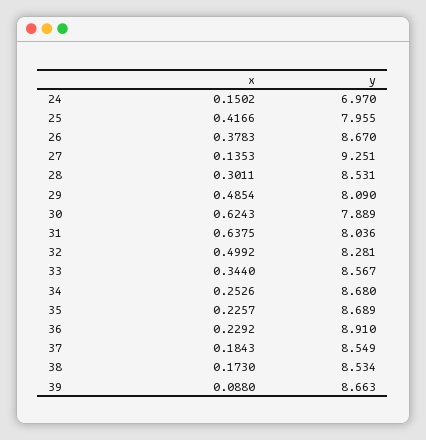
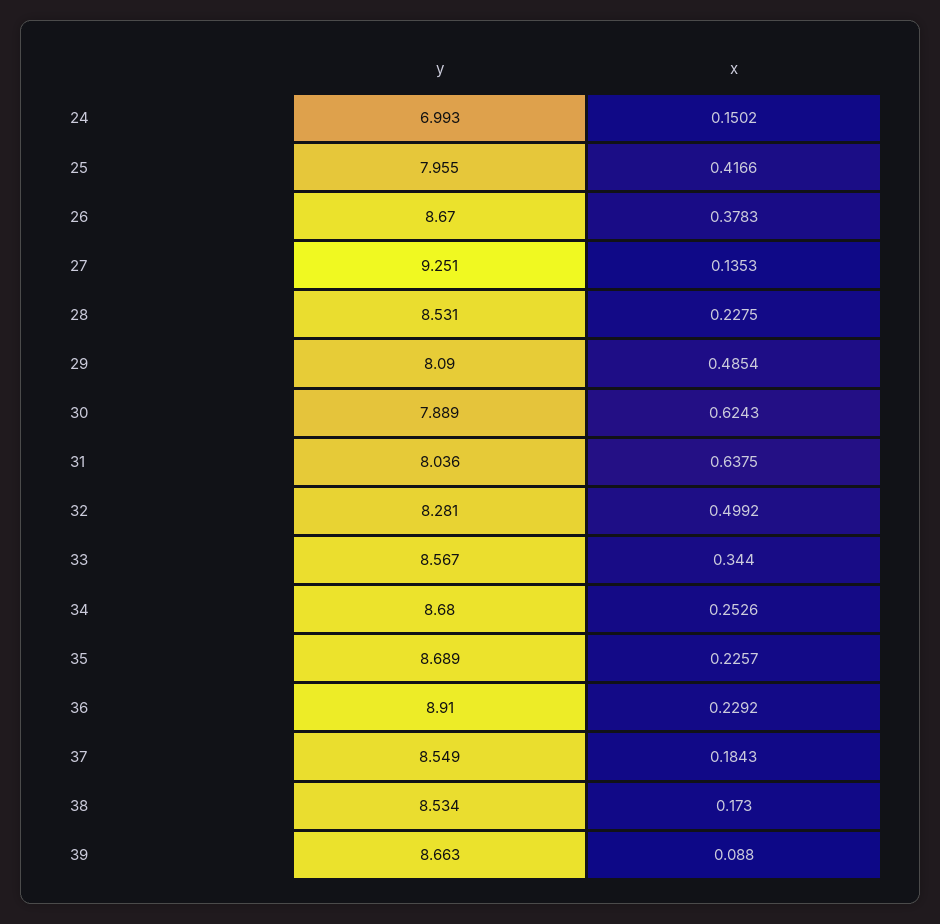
y, 24: 6.97 -> 6.993
x, 28: 0.3011 -> 0.2275

